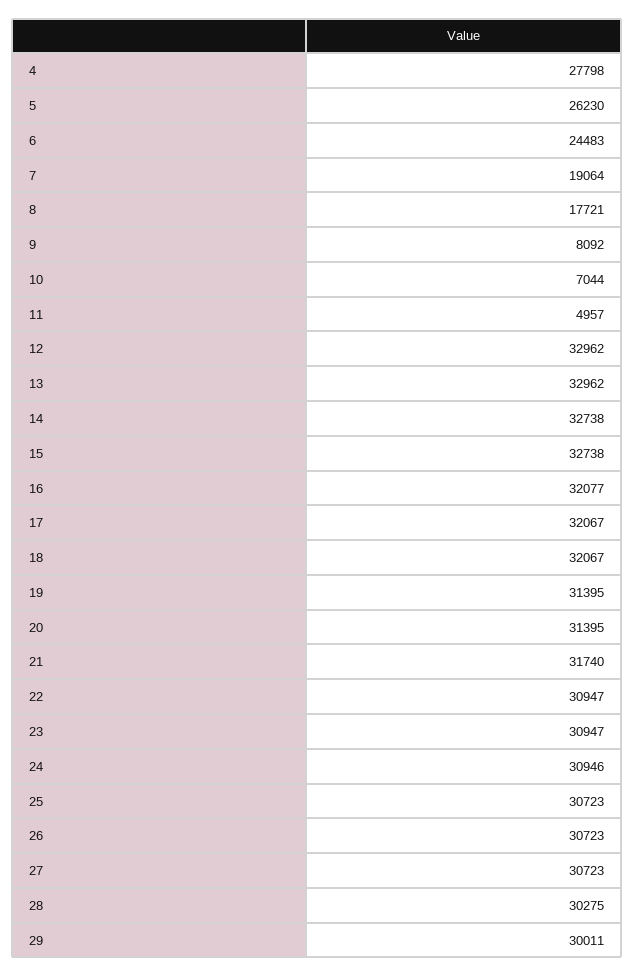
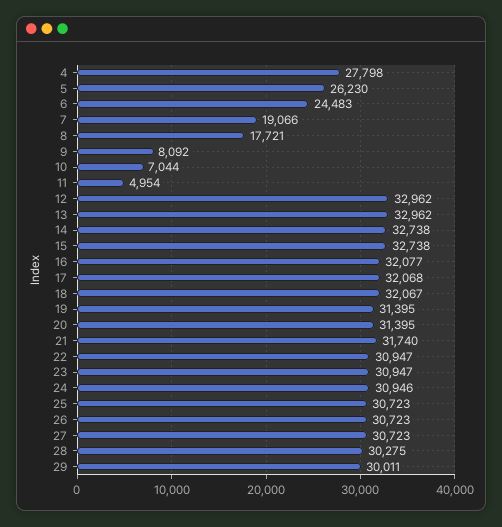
7: 19064 -> 19066
11: 4957 -> 4954
17: 32067 -> 32068

